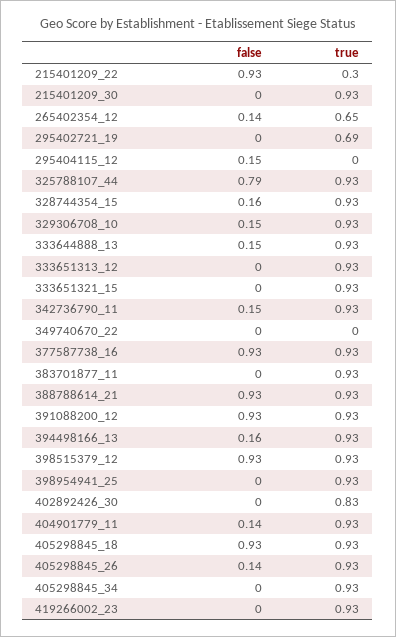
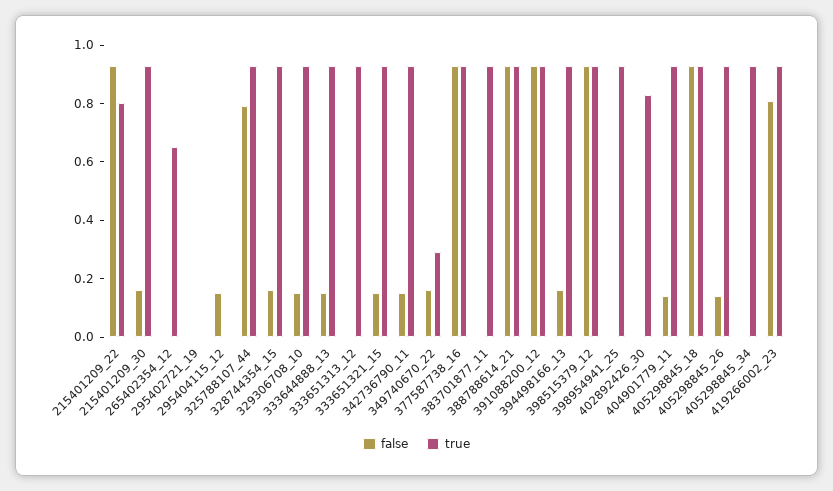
true, 215401209_22: 0.3 -> 0.8
false, 215401209_30: 0 -> 0.15
false, 265402354_12: 0.14 -> 0
true, 295402721_19: 0.69 -> 0
false, 333651321_15: 0 -> 0.15
false, 349740670_22: 0 -> 0.15
true, 349740670_22: 0 -> 0.3
false, 419266002_23: 0 -> 0.8

